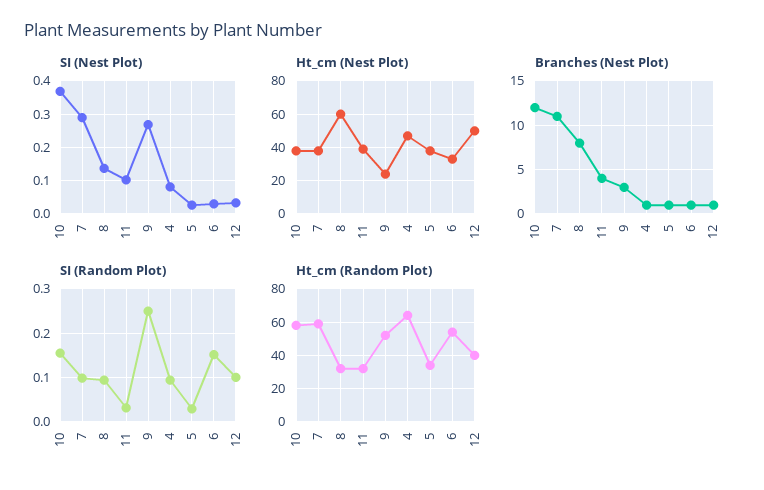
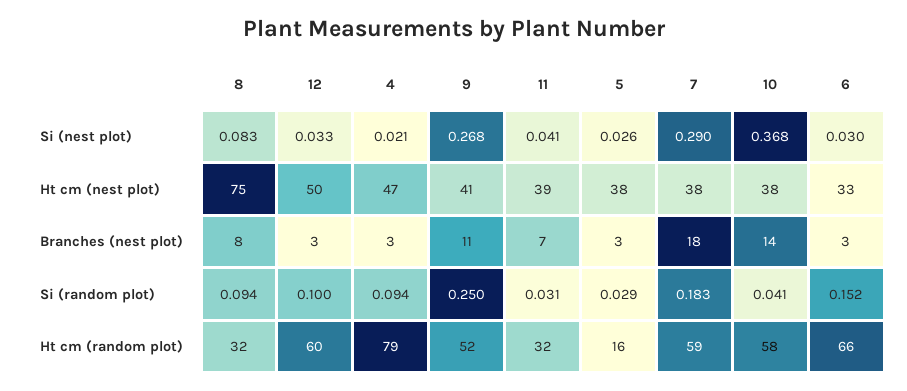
SI (Nest Plot), 8: 0.14 -> 0.083
SI (Nest Plot), 11: 0.1 -> 0.041
SI (Nest Plot), 4: 0.08 -> 0.021
Ht_cm (Nest Plot), 8: 60 -> 75
Ht_cm (Nest Plot), 9: 25 -> 41
Branches (Nest Plot), 10: 12 -> 14
Branches (Nest Plot), 7: 11 -> 18
Branches (Nest Plot), 11: 4 -> 7
Branches (Nest Plot), 9: 3 -> 11
Branches (Nest Plot), 4: 1 -> 3
Branches (Nest Plot), 5: 1 -> 3
Branches (Nest Plot), 6: 1 -> 3
Branches (Nest Plot), 12: 1 -> 3
SI (Random Plot), 10: 0.16 -> 0.041
SI (Random Plot), 7: 0.1 -> 0.183
Ht_cm (Random Plot), 4: 65 -> 79
Ht_cm (Random Plot), 5: 35 -> 16
Ht_cm (Random Plot), 6: 55 -> 66
Ht_cm (Random Plot), 12: 40 -> 60

